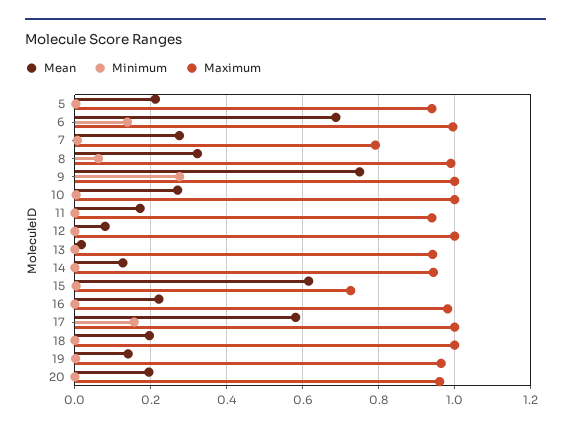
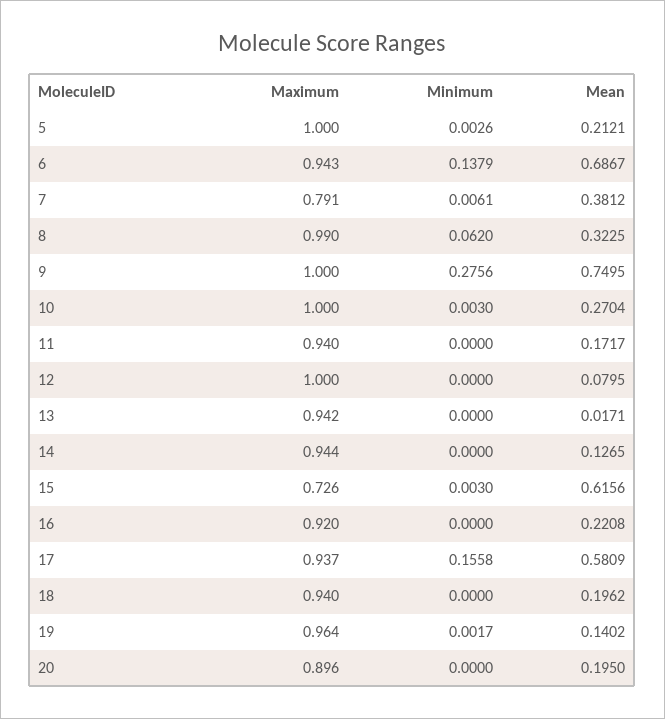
Maximum, 5: 0.94 -> 1
Maximum, 6: 1 -> 0.943
Mean, 7: 0.28 -> 0.3812
Maximum, 16: 0.98 -> 0.92
Maximum, 17: 1 -> 0.937
Maximum, 18: 1 -> 0.94
Maximum, 20: 0.96 -> 0.896

